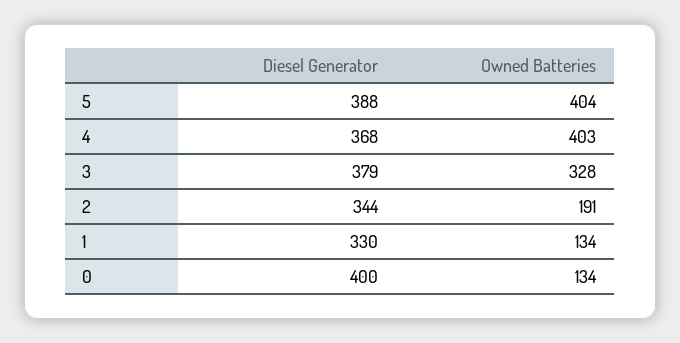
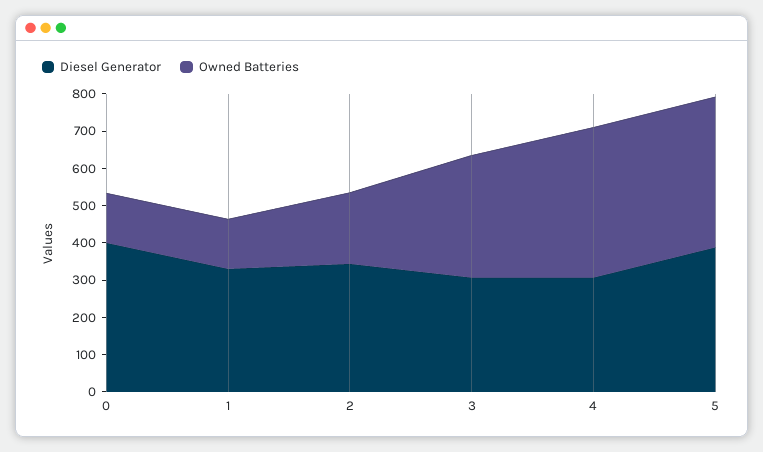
Diesel Generator, 4: 368 -> 300
Diesel Generator, 3: 379 -> 300

